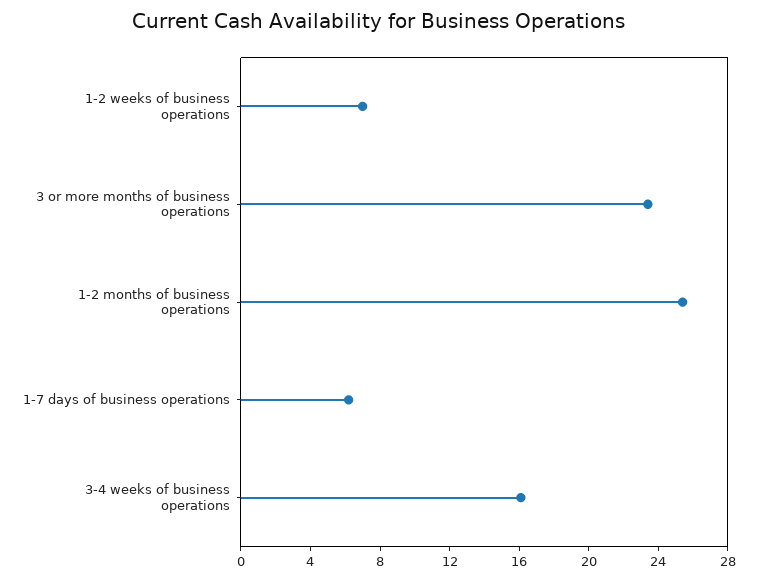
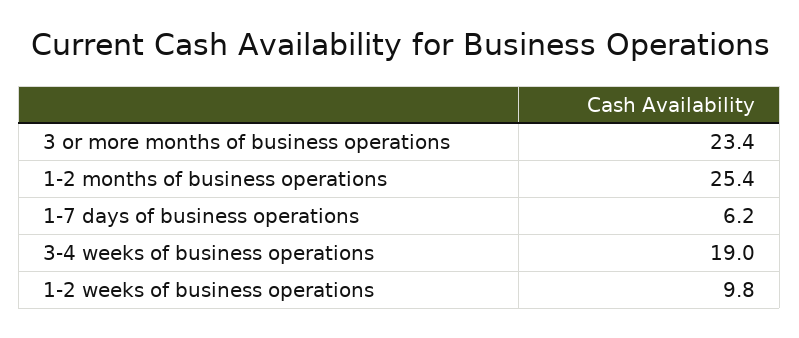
1-2 weeks of business operations: 7 -> 9.8
3-4 weeks of business operations: 16 -> 19

